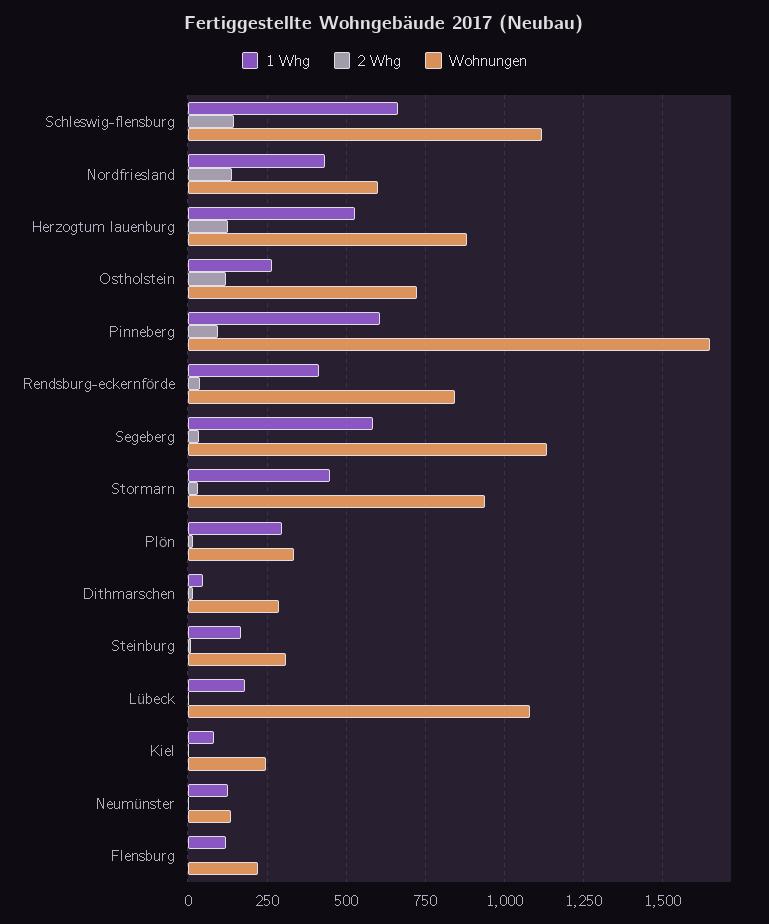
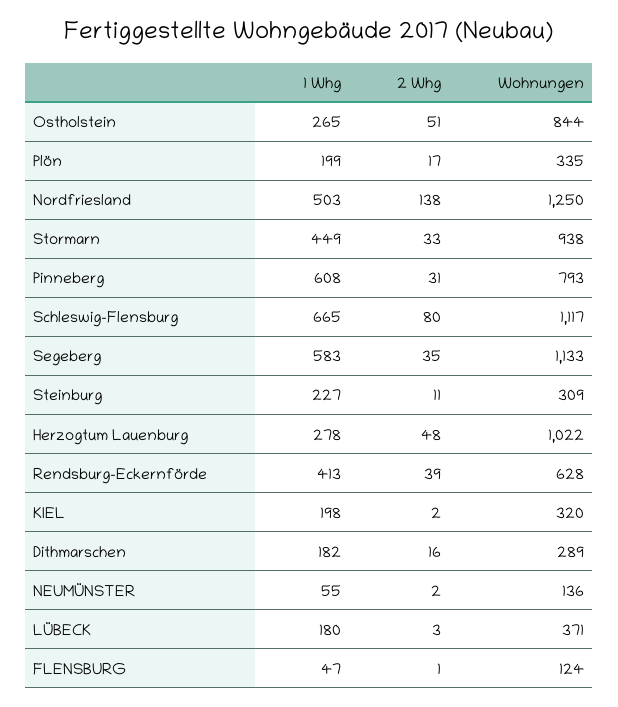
2 Whg, Schleswig-flensburg: 150 -> 80
1 Whg, Nordfriesland: 425 -> 503
Wohnungen, Nordfriesland: 600 -> 1250
1 Whg, Herzogtum lauenburg: 525 -> 278
2 Whg, Herzogtum lauenburg: 125 -> 48
Wohnungen, Herzogtum lauenburg: 875 -> 1022
2 Whg, Ostholstein: 125 -> 51
Wohnungen, Ostholstein: 725 -> 844
2 Whg, Pinneberg: 100 -> 31
Wohnungen, Pinneberg: 1650 -> 793
Wohnungen, Rendsburg-eckernförde: 850 -> 628
1 Whg, Plön: 300 -> 199
1 Whg, Dithmarschen: 50 -> 182
1 Whg, Steinburg: 175 -> 227
Wohnungen, Lübeck: 1075 -> 371
1 Whg, Kiel: 75 -> 198
Wohnungen, Kiel: 250 -> 320
1 Whg, Neumünster: 125 -> 55
1 Whg, Flensburg: 125 -> 47
Wohnungen, Flensburg: 225 -> 124

